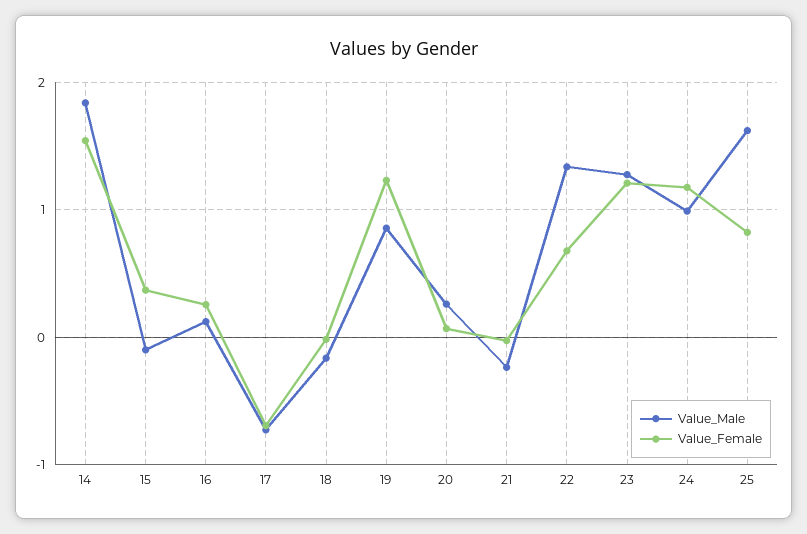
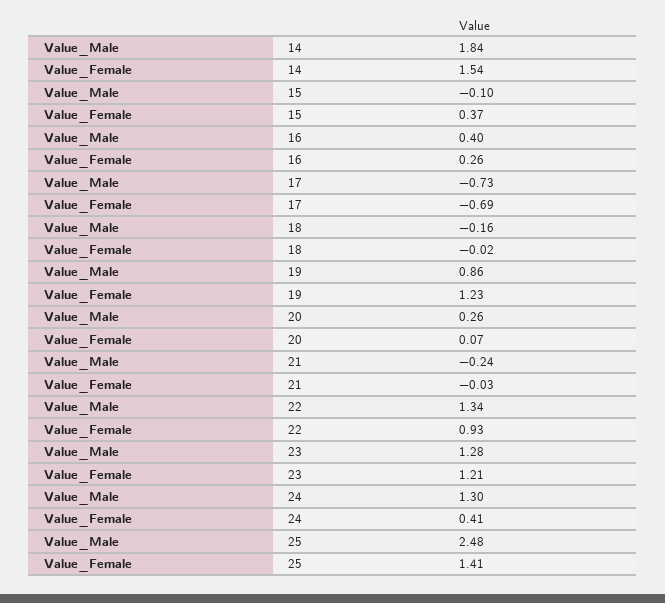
Value_Male, 16: 0.1 -> 0.4
Value_Female, 22: 0.7 -> 0.93
Value_Male, 24: 1 -> 1.3
Value_Female, 24: 1.2 -> 0.41
Value_Male, 25: 1.6 -> 2.48
Value_Female, 25: 0.8 -> 1.41

